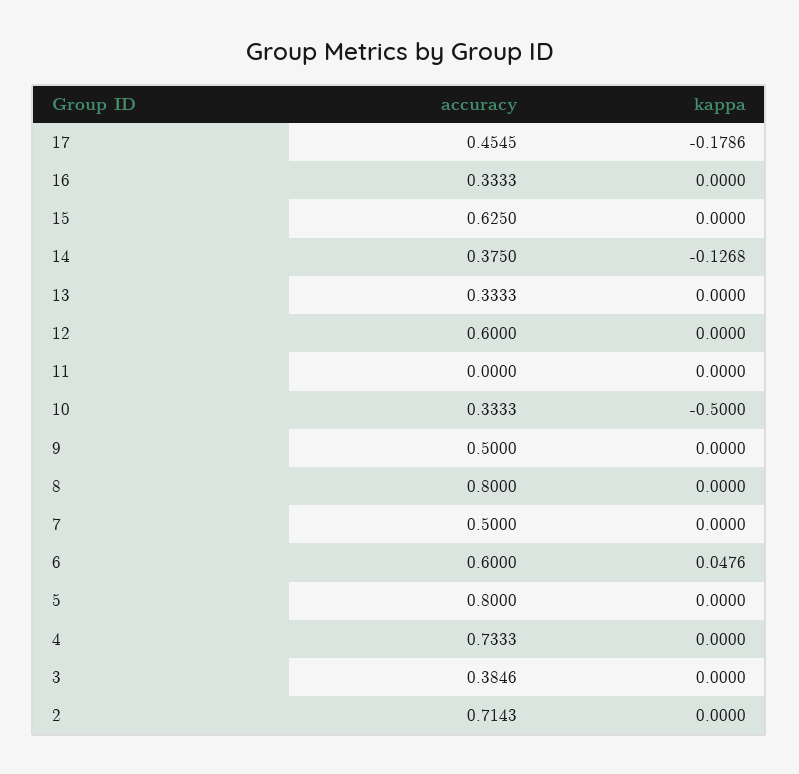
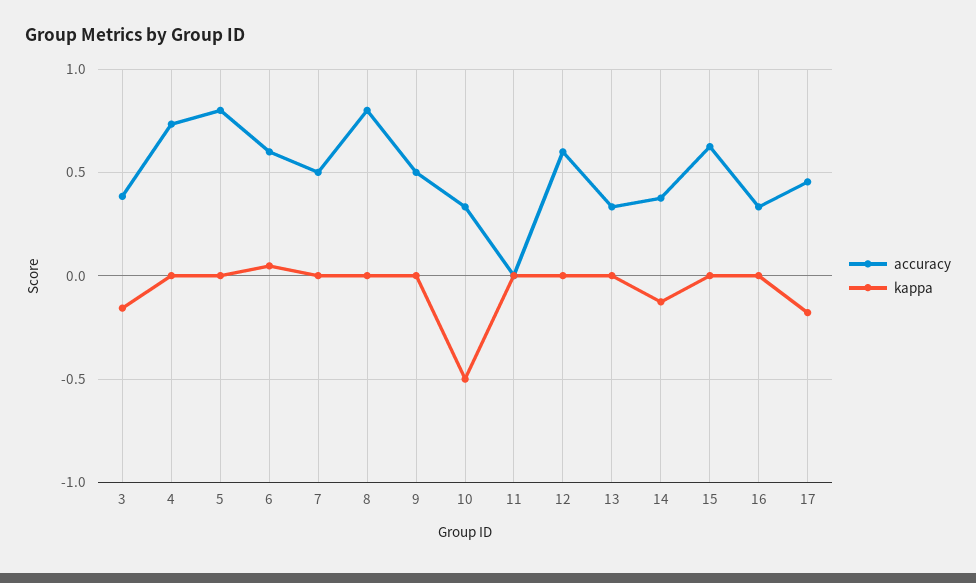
kappa, 3: 0 -> -0.15
accuracy, 2: 0.7143 -> none
kappa, 2: 0 -> none

